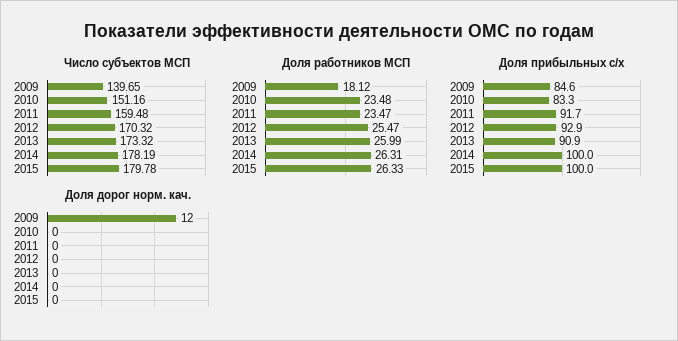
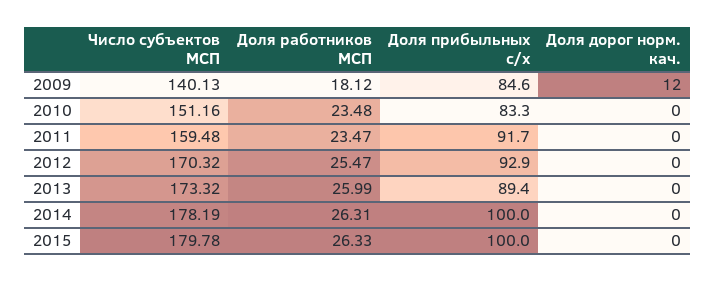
Число субъектов МСП, 2009: 139.65 -> 140.13
Доля прибыльных с/х, 2013: 90.9 -> 89.4

